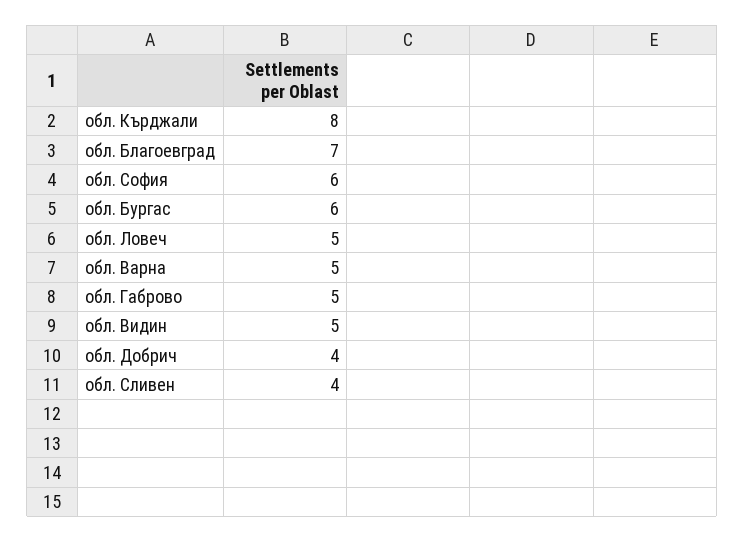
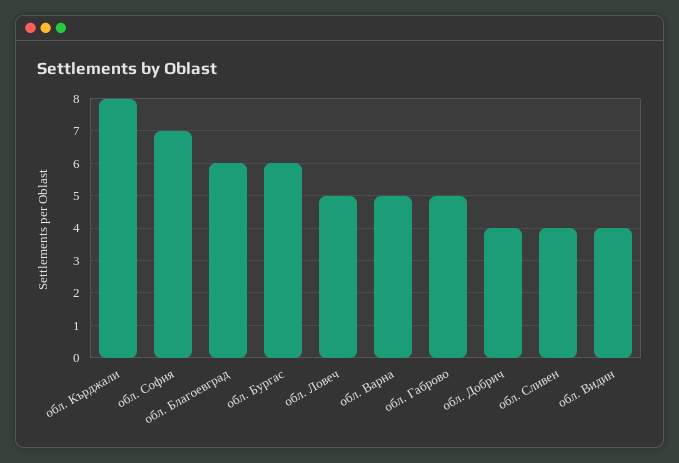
обл. Благоевград: 7 -> 6
обл. София: 6 -> 7
обл. Видин: 5 -> 4

